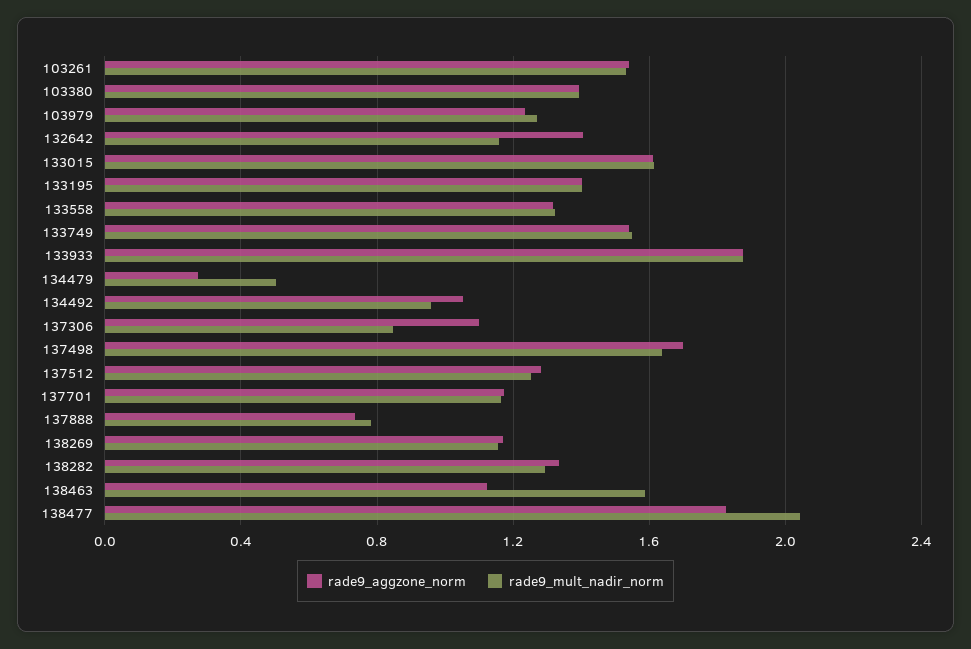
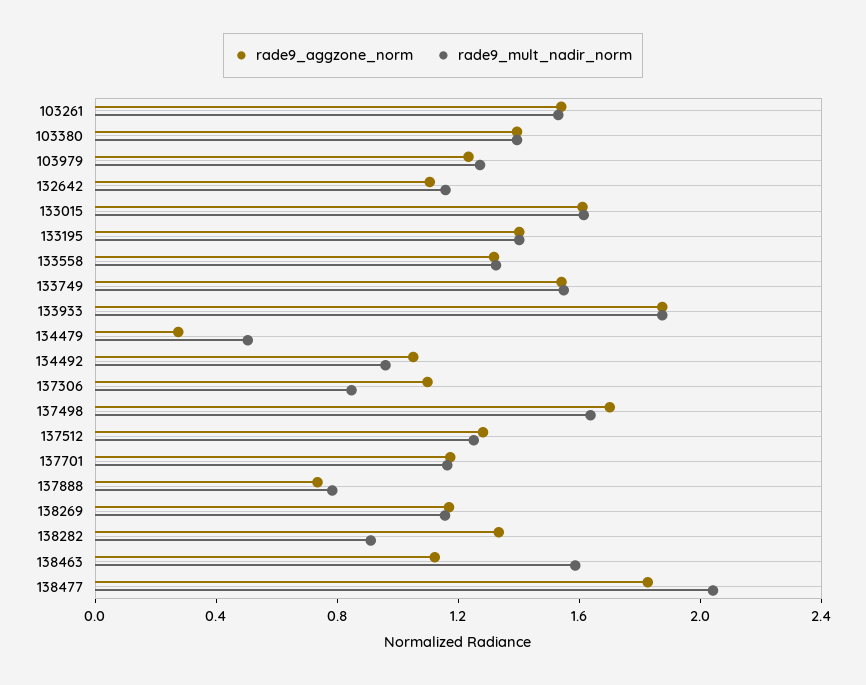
rade9_aggzone_norm, 132642: 1.4 -> 1.1
rade9_mult_nadir_norm, 138282: 1.3 -> 0.9

